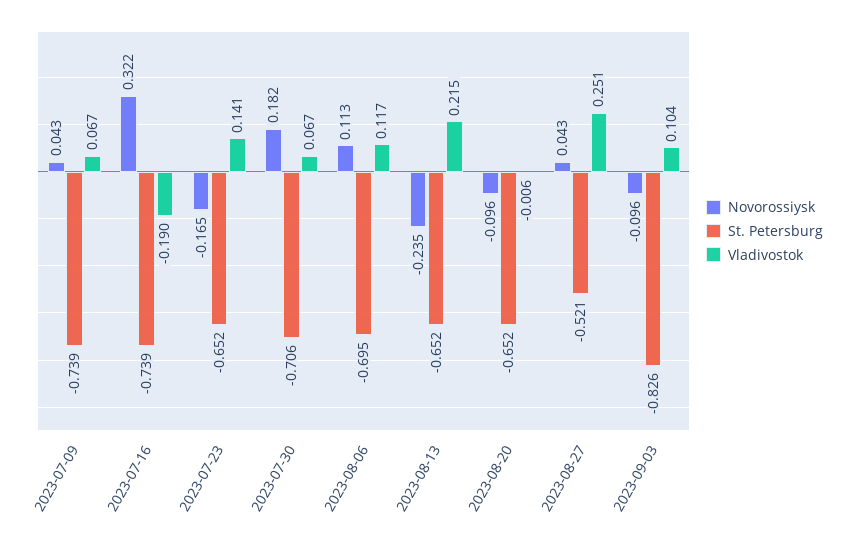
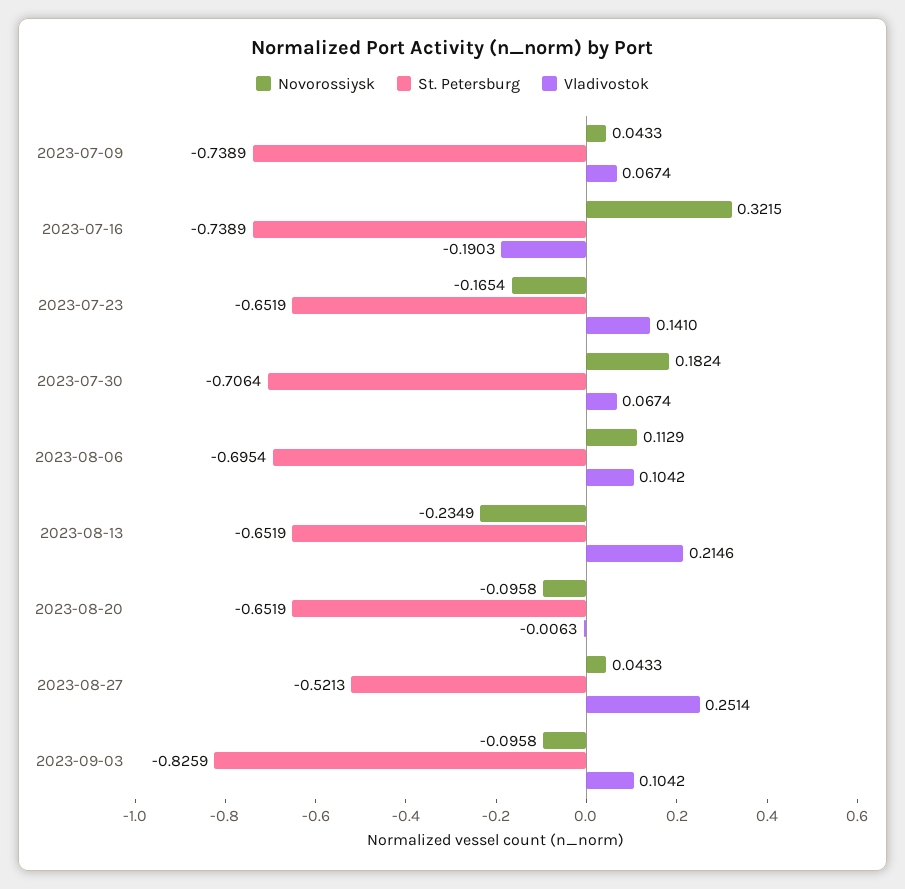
Vladivostok, 2023-08-06: 0.117 -> 0.1042

